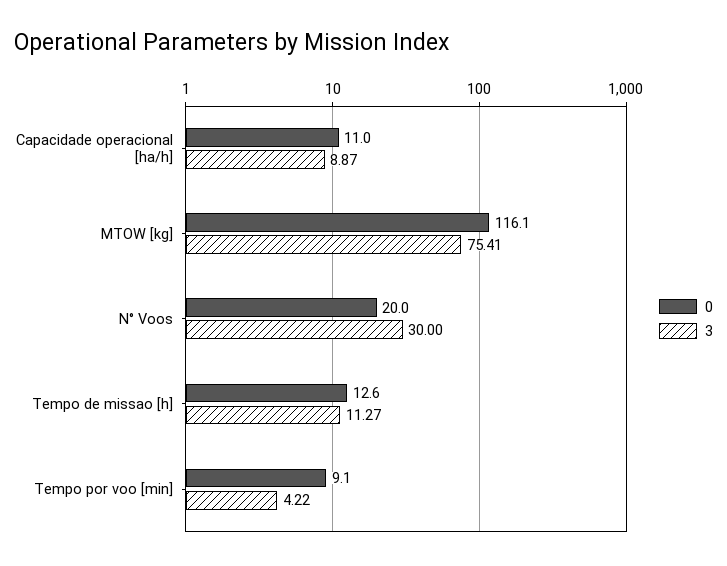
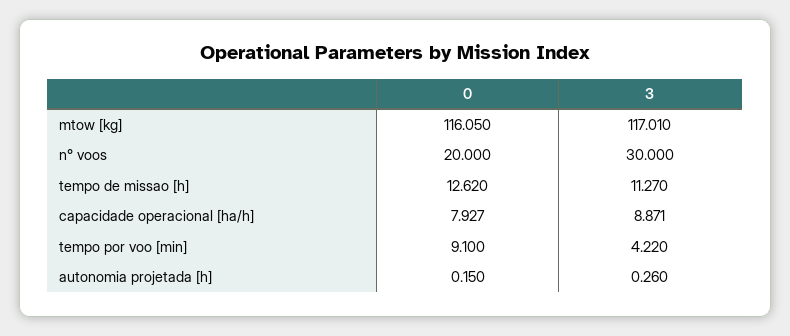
0, Capacidade operacional [ha/h]: 11 -> 7.927
3, MTOW [kg]: 75.41 -> 117.01
0, autonomia projetada [h]: none -> 0.15
3, autonomia projetada [h]: none -> 0.26

